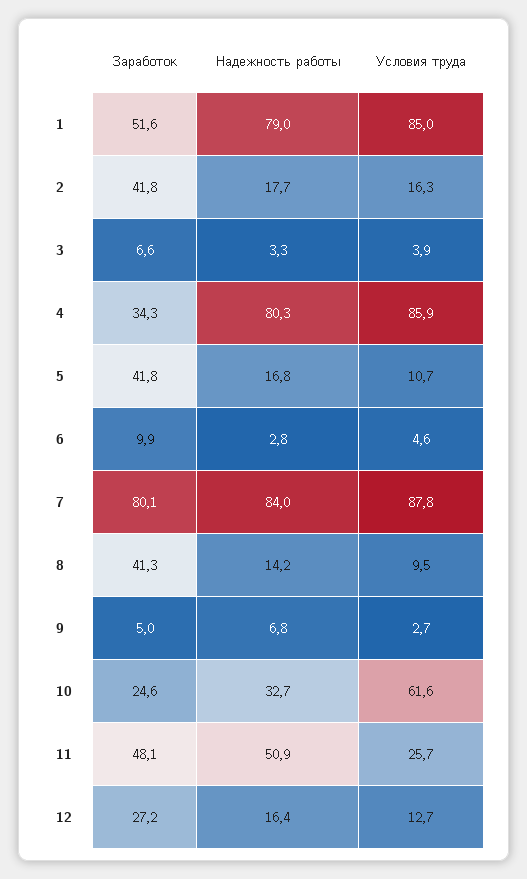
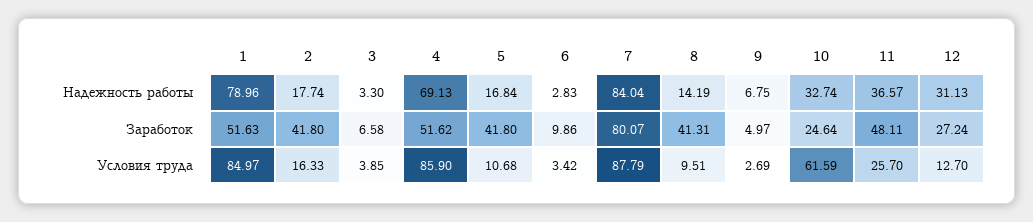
Заработок, 4: 34.3 -> 51.62
Надежность работы, 4: 80.3 -> 69.13
Условия труда, 6: 4.6 -> 3.42
Надежность работы, 11: 50.9 -> 36.57
Надежность работы, 12: 16.4 -> 31.13

